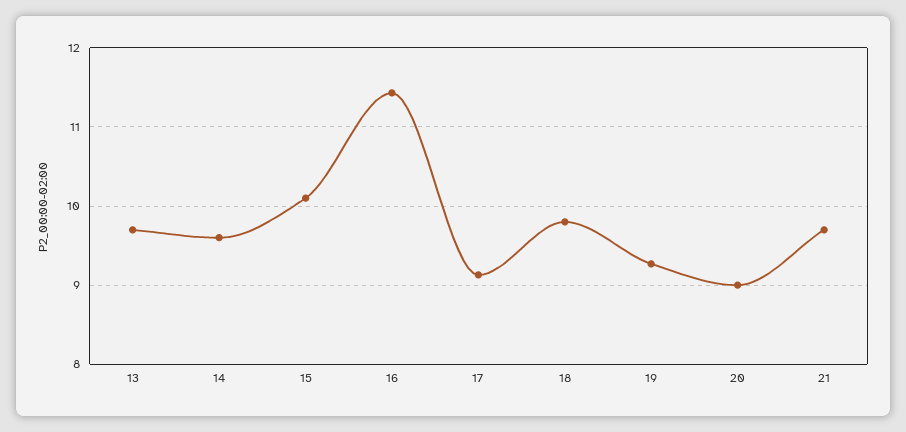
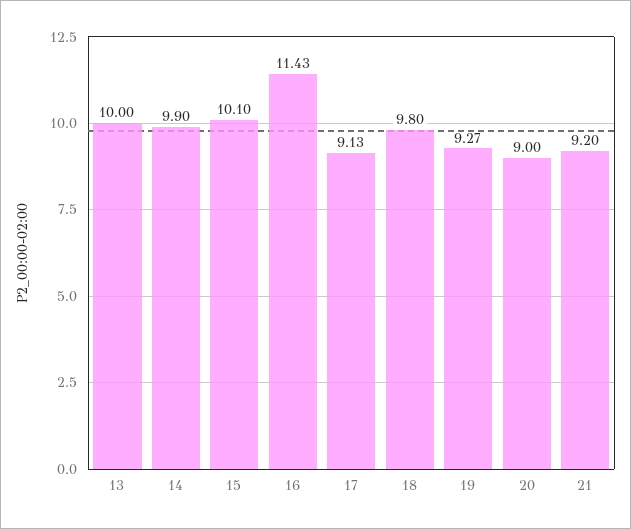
13: 9.7 -> 10
14: 9.6 -> 9.9
21: 9.7 -> 9.2

